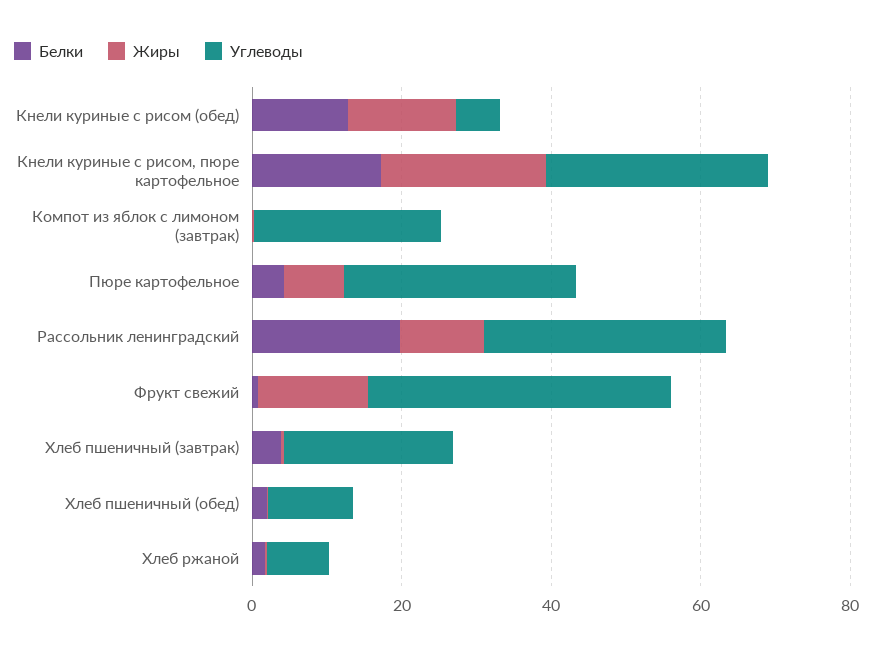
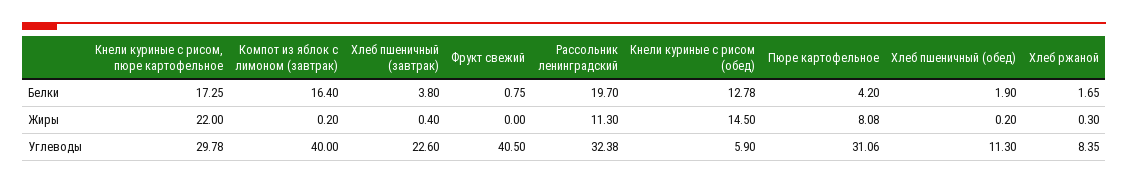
Белки, Компот из яблок с лимоном (завтрак): 0 -> 16.4
Углеводы, Компот из яблок с лимоном (завтрак): 25 -> 40
Жиры, Фрукт свежий: 15 -> 0

